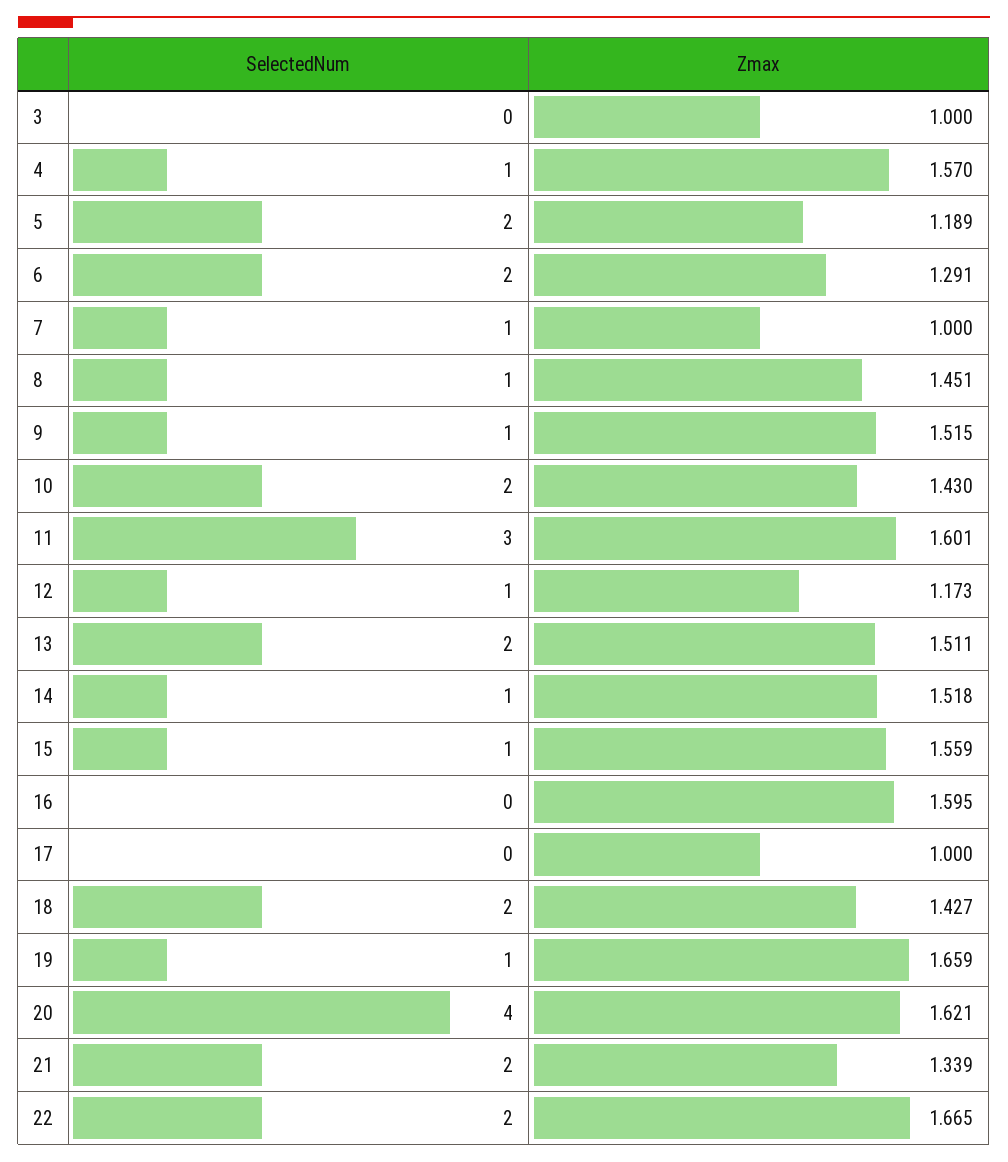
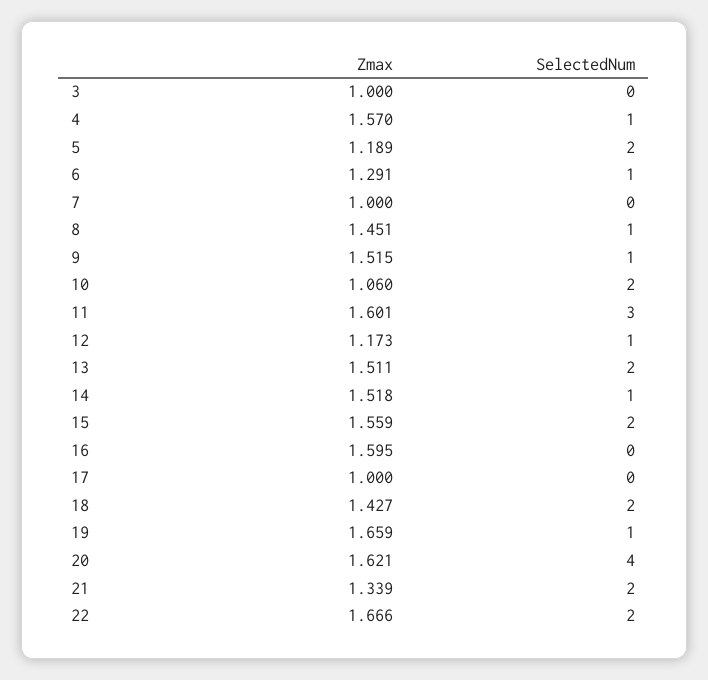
SelectedNum, 6: 2 -> 1
SelectedNum, 7: 1 -> 0
Zmax, 10: 1.43 -> 1.06
SelectedNum, 15: 1 -> 2
Zmax, 22: 1.665 -> 1.666

